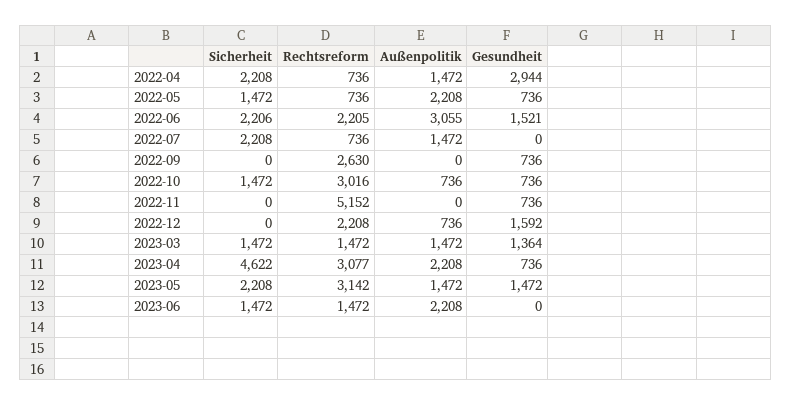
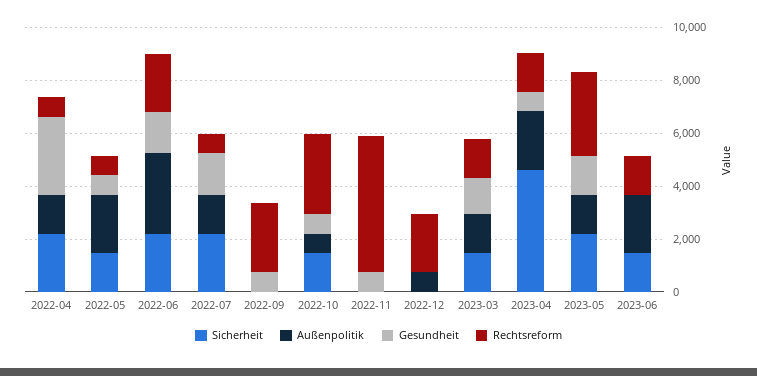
Gesundheit, 2022-07: 0 -> 1500
Gesundheit, 2022-12: 1592 -> 0
Rechtsreform, 2023-04: 3077 -> 1500

